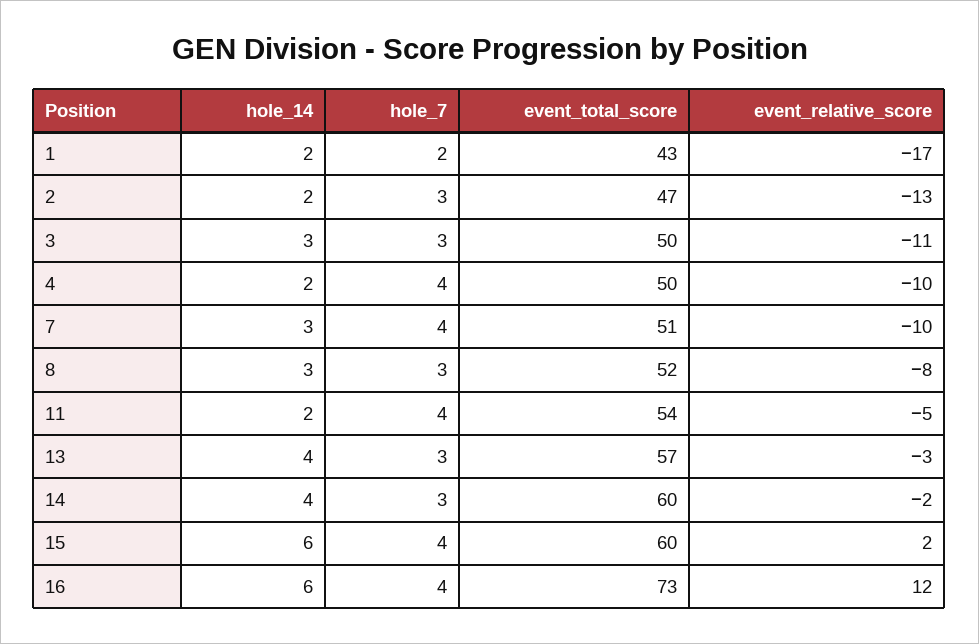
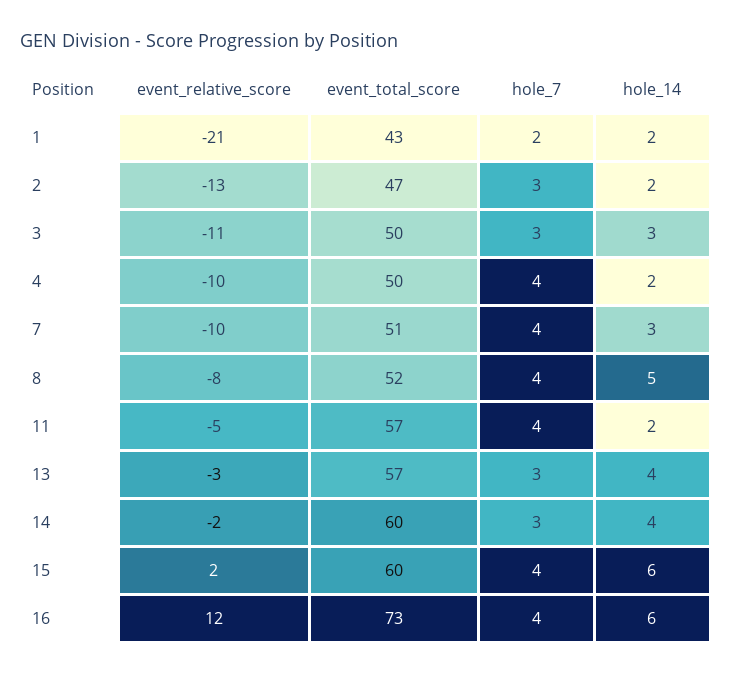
event_relative_score, 1: -17 -> -21
hole_14, 8: 3 -> 5
hole_7, 8: 3 -> 4
event_total_score, 11: 54 -> 57

